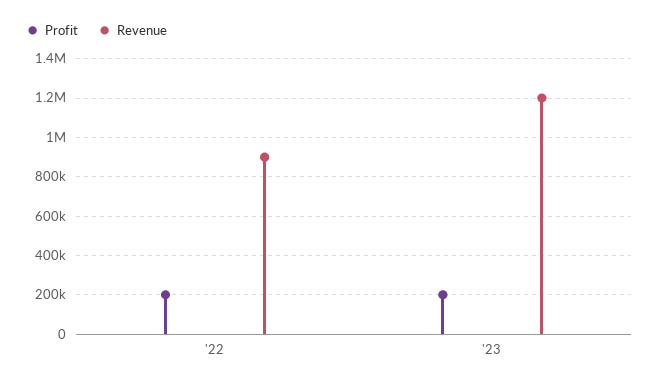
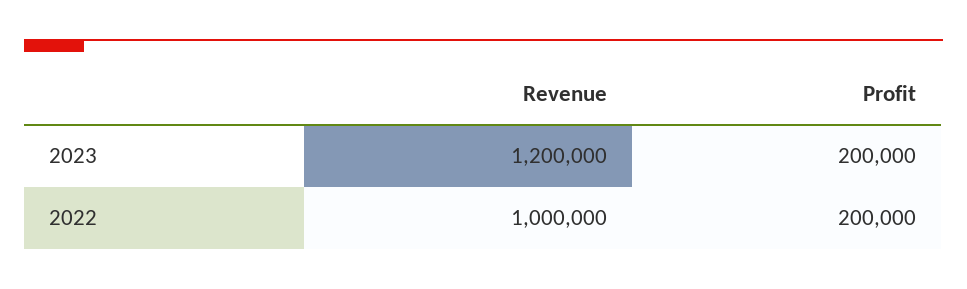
Revenue, '22: 900000 -> 1000000

